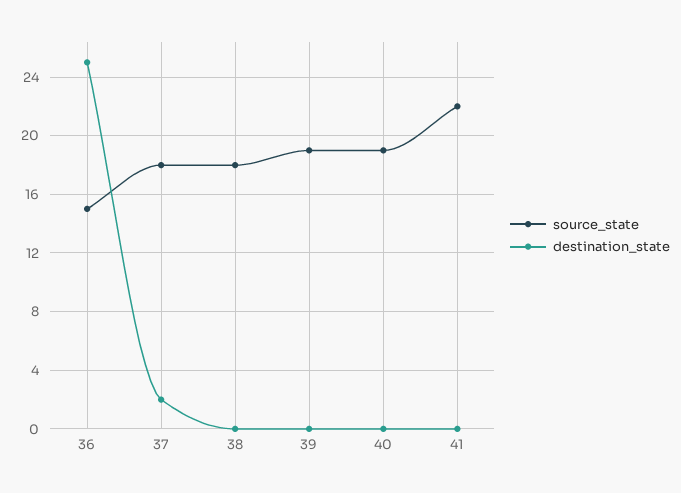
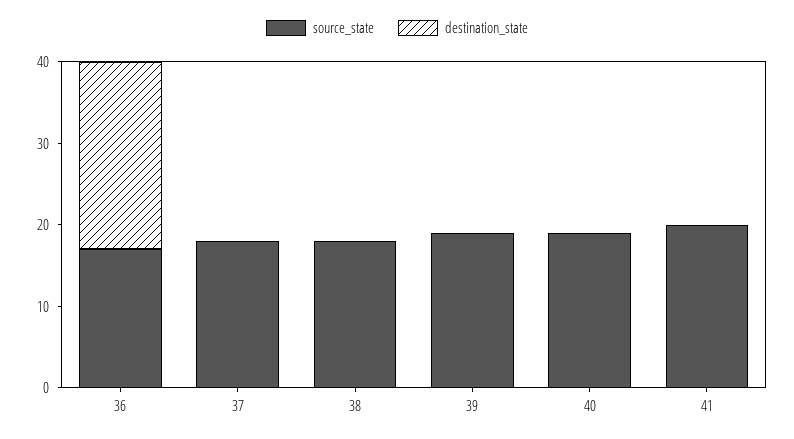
source_state, 36: 15 -> 17
destination_state, 36: 25 -> 23
destination_state, 37: 2 -> 0
source_state, 41: 22 -> 20

